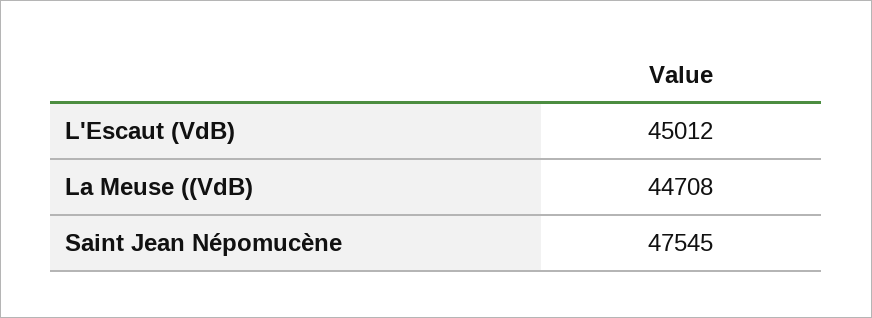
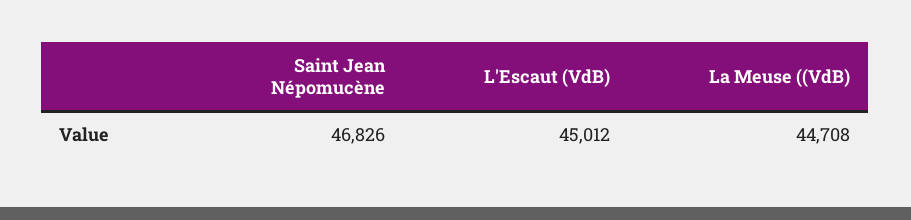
Saint Jean Népomucène: 47545 -> 46826

